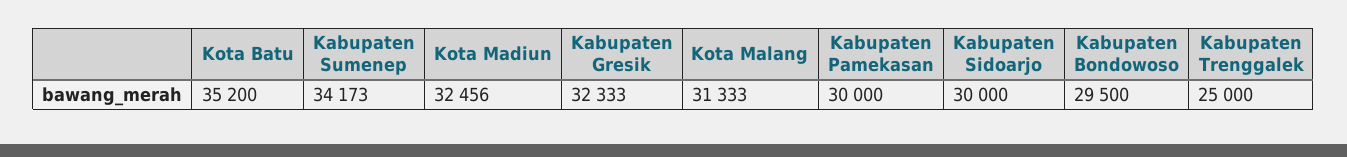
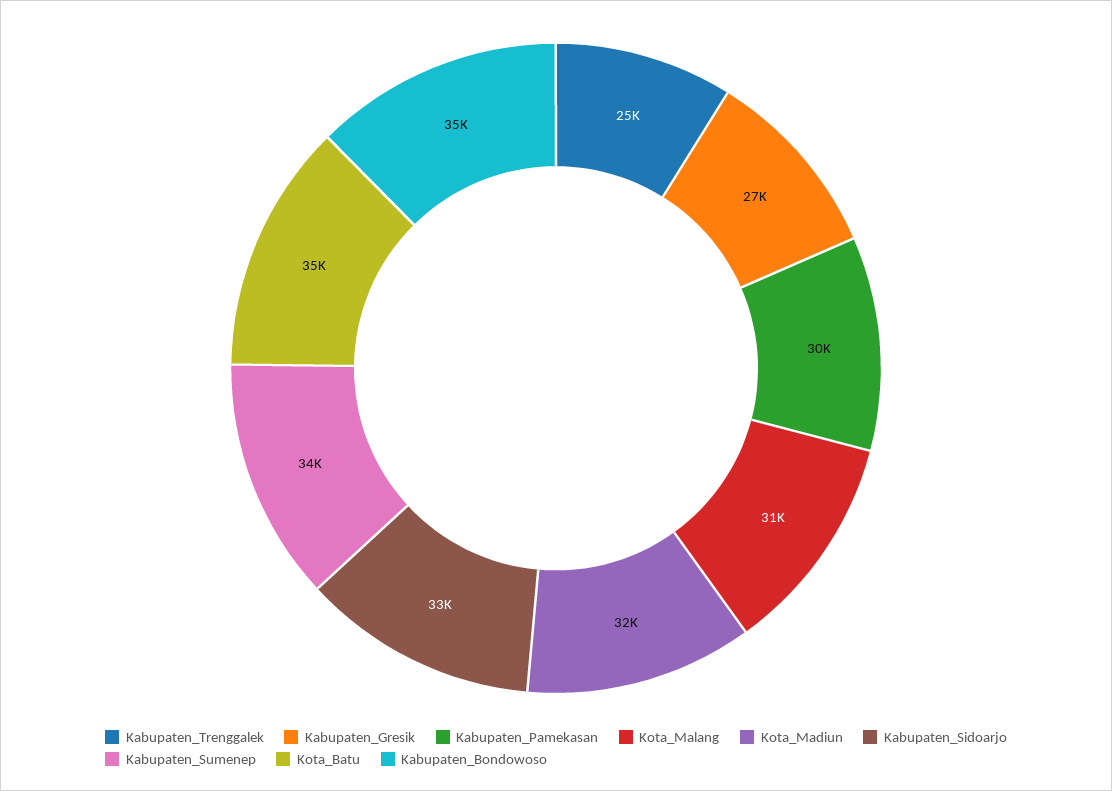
Kabupaten Gresik: 32333 -> 27000
Kabupaten Sidoarjo: 30000 -> 33000
Kabupaten Bondowoso: 29500 -> 35000

